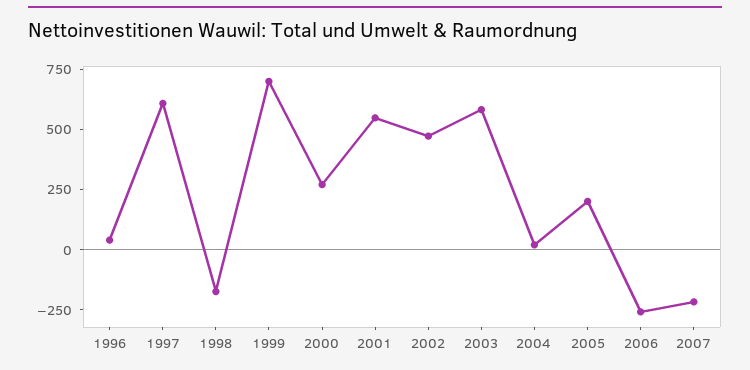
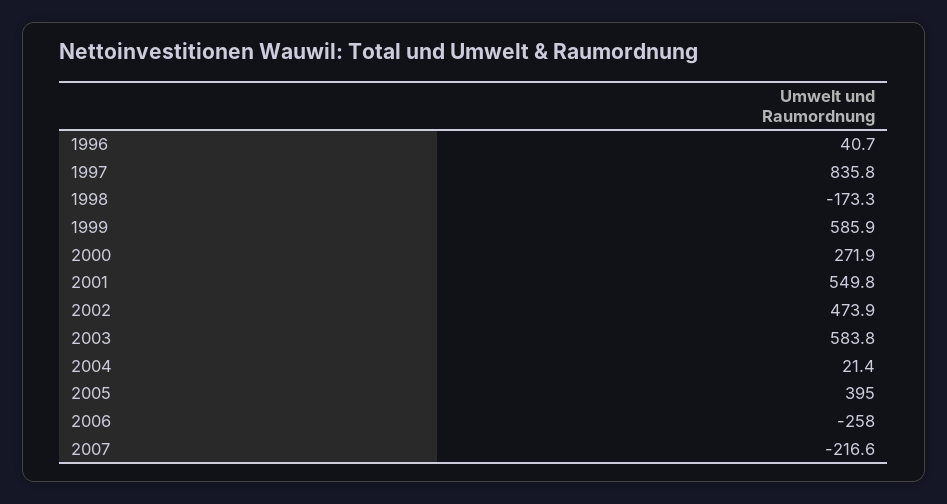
1997: 600 -> 835.8
1999: 700 -> 585.9
2005: 200 -> 395

